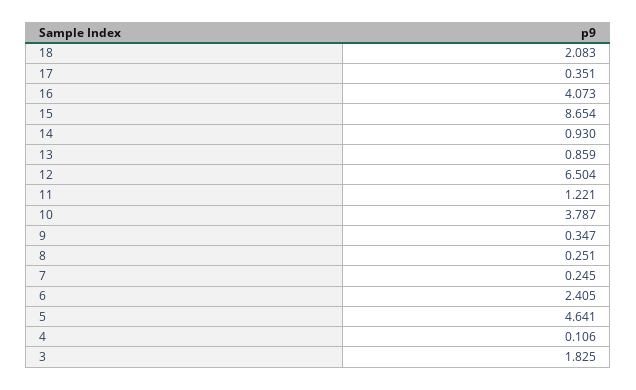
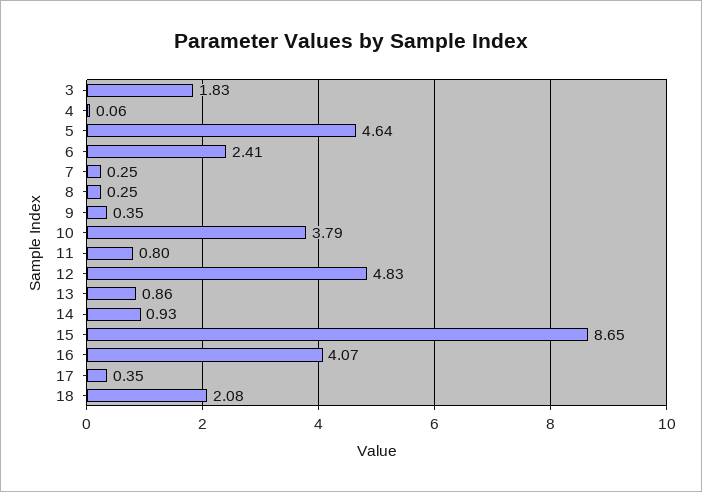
12: 6.504 -> 4.83
11: 1.221 -> 0.8
4: 0.106 -> 0.06

